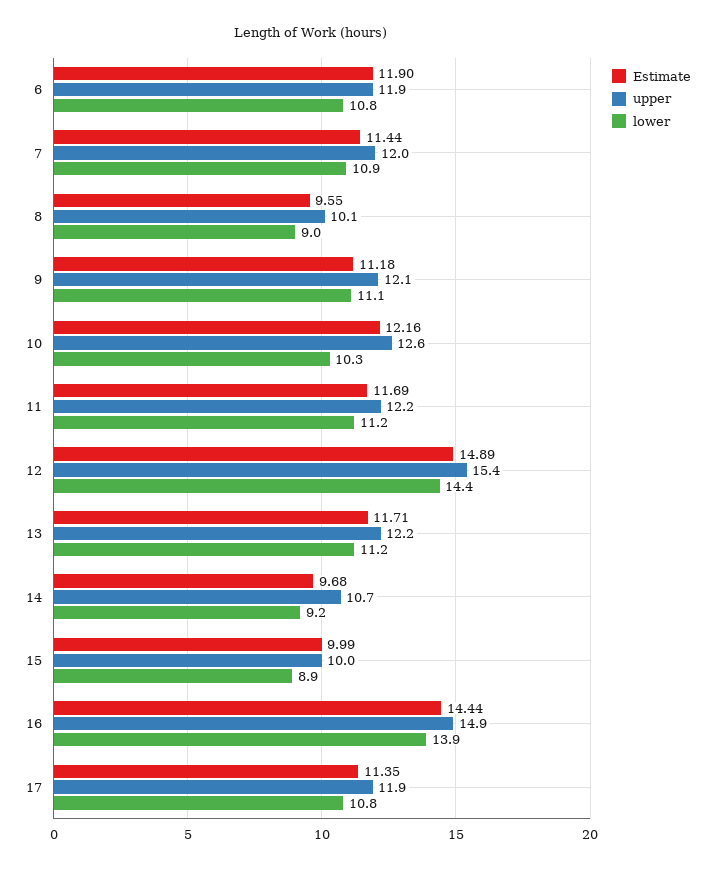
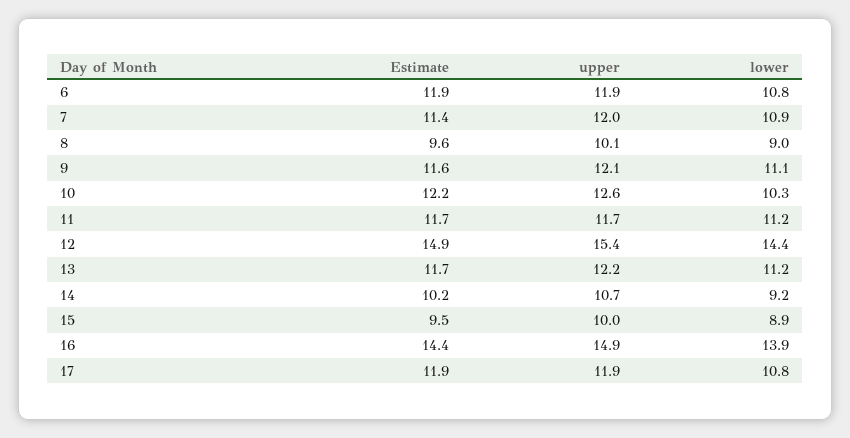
Estimate, 9: 11.18 -> 11.6
upper, 11: 12.2 -> 11.7
Estimate, 14: 9.68 -> 10.2
Estimate, 15: 9.99 -> 9.5
Estimate, 17: 11.35 -> 11.9

